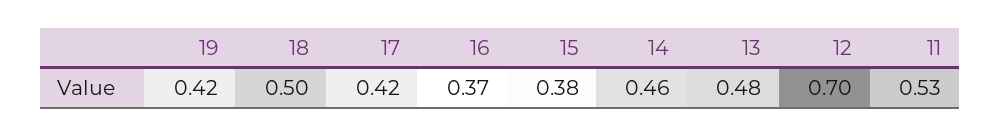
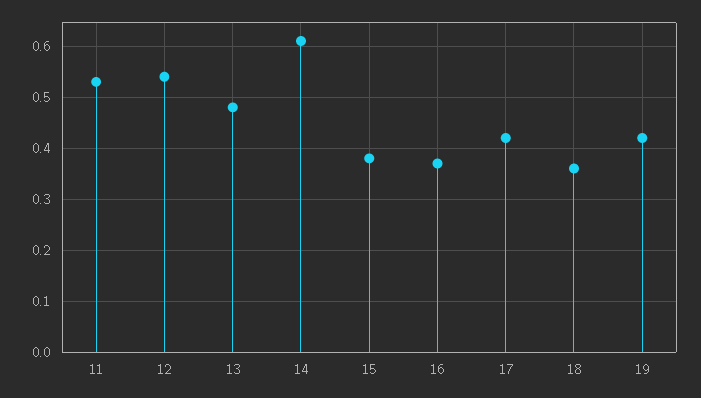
18: 0.5 -> 0.35
14: 0.46 -> 0.6
12: 0.7 -> 0.55

